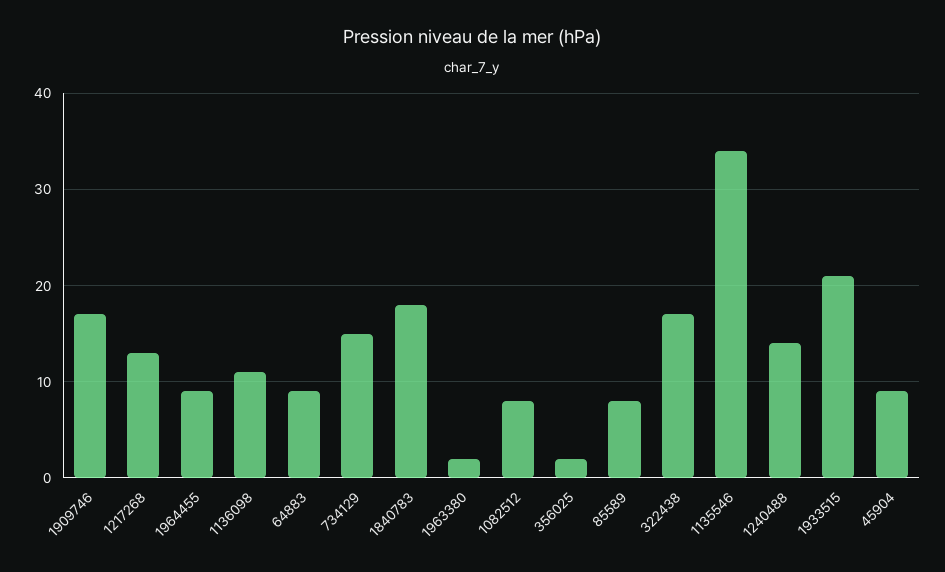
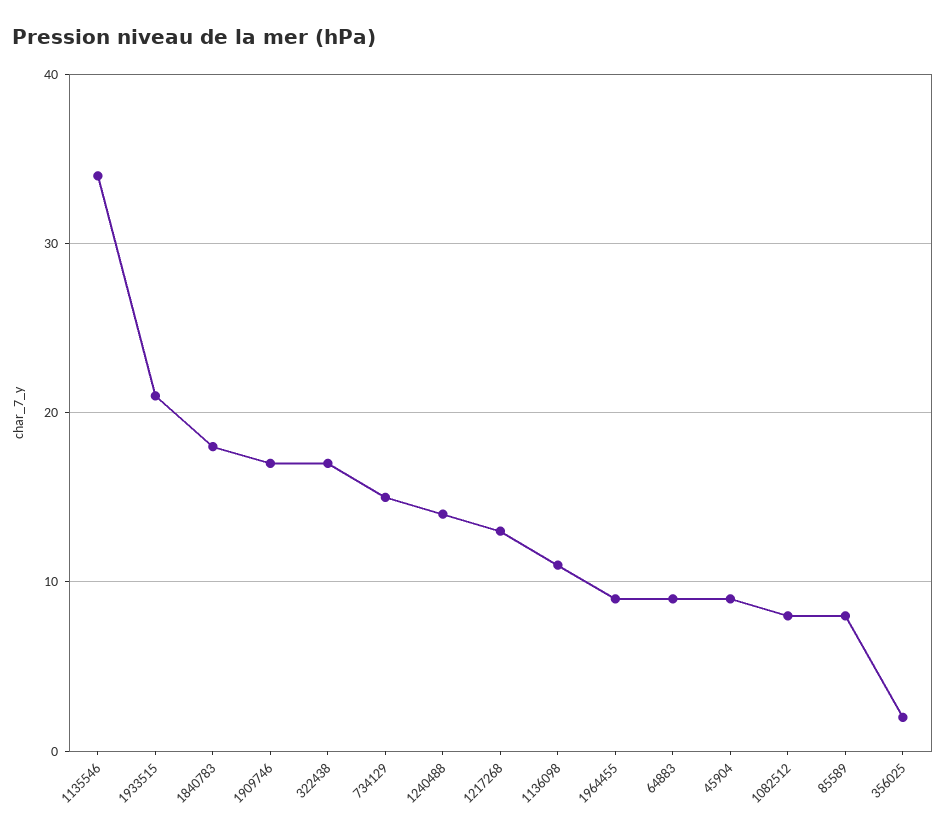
1963380: 2 -> none

